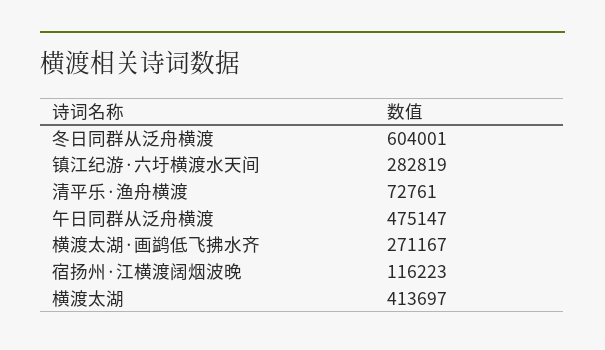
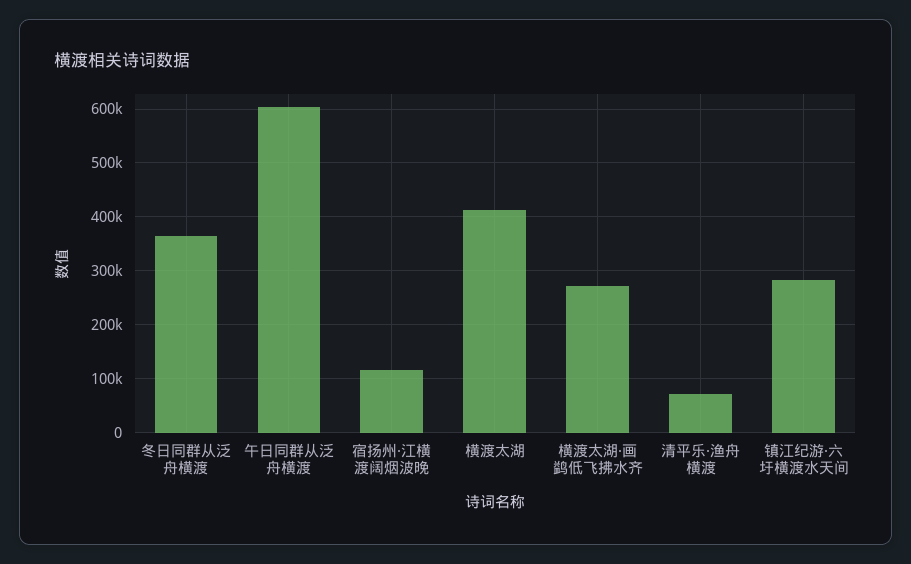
冬日同群从泛舟横渡: 604001 -> 360000
午日同群从泛舟横渡: 475147 -> 600000

